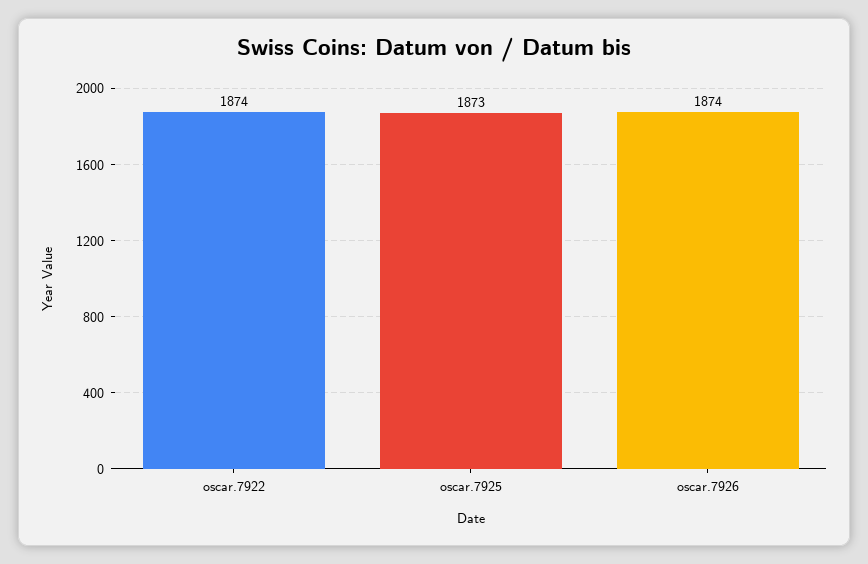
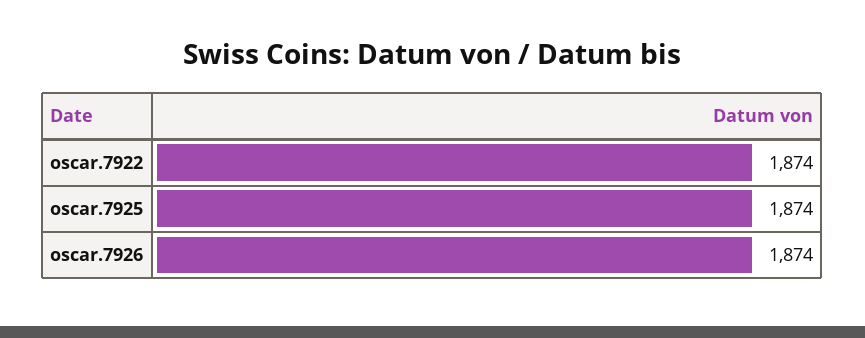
oscar.7925: 1873 -> 1874

